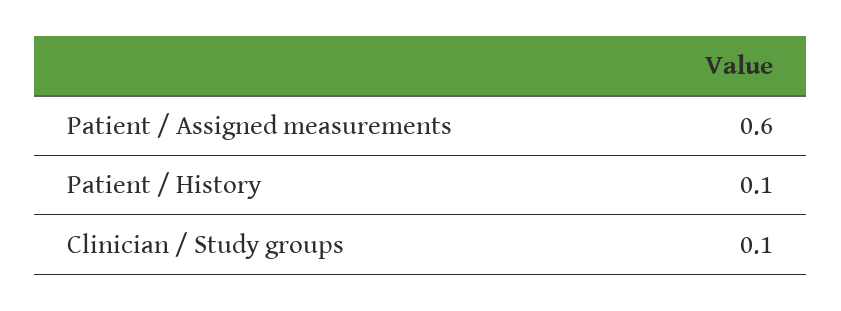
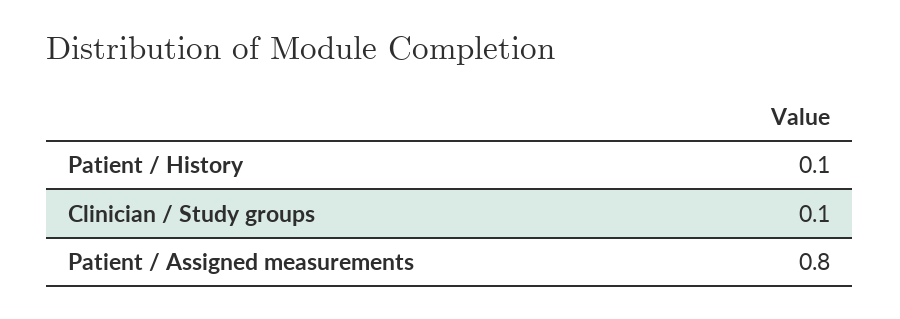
Patient / Assigned measurements: 0.6 -> 0.8

